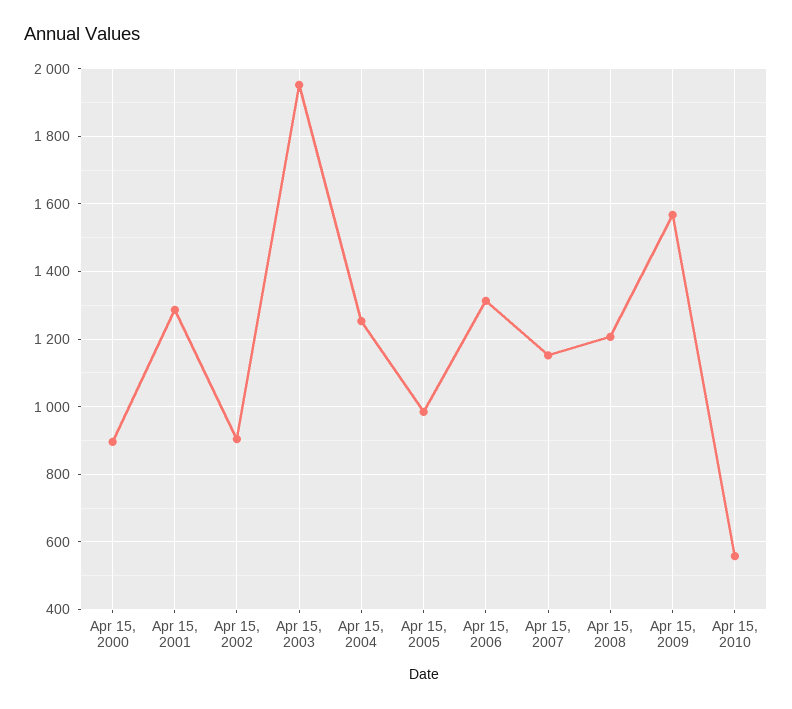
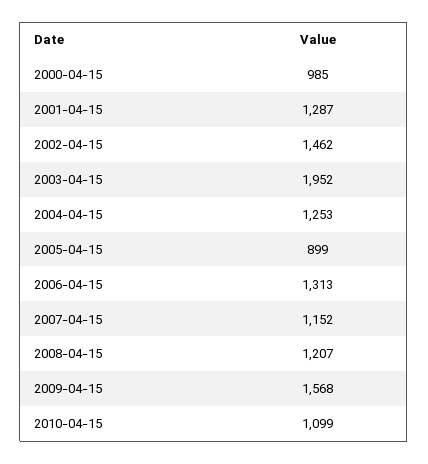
Apr 15, 2000: 900 -> 985
Apr 15, 2002: 900 -> 1462
Apr 15, 2005: 980 -> 899
Apr 15, 2010: 560 -> 1099

